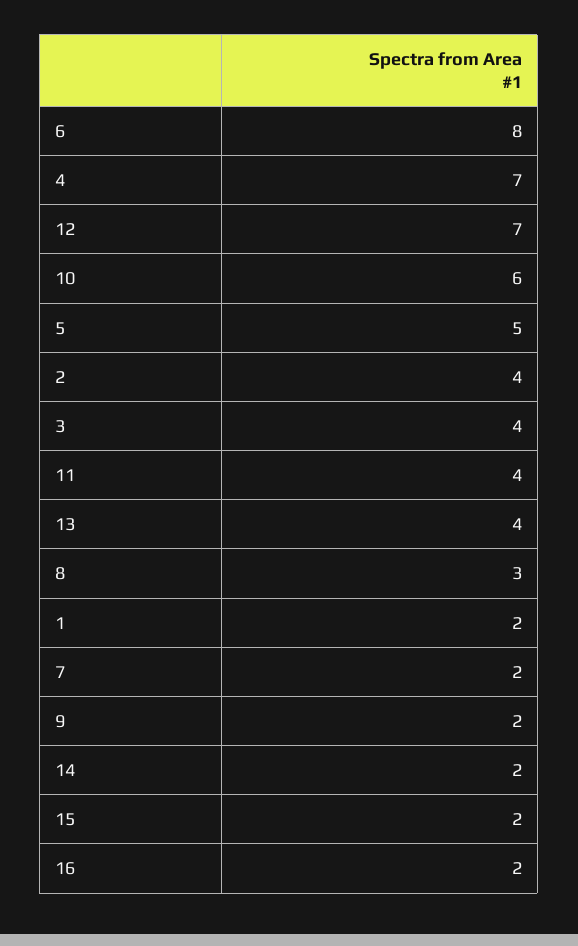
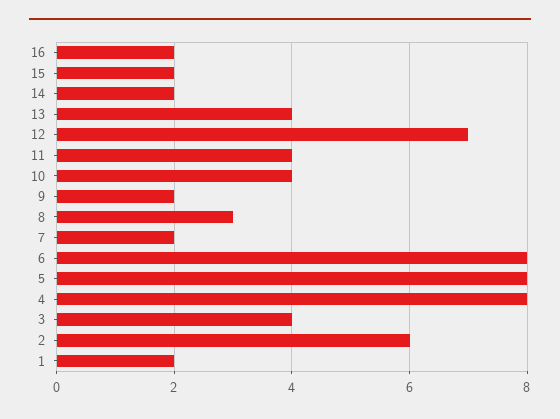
4: 7 -> 8
10: 6 -> 4
5: 5 -> 8
2: 4 -> 6

